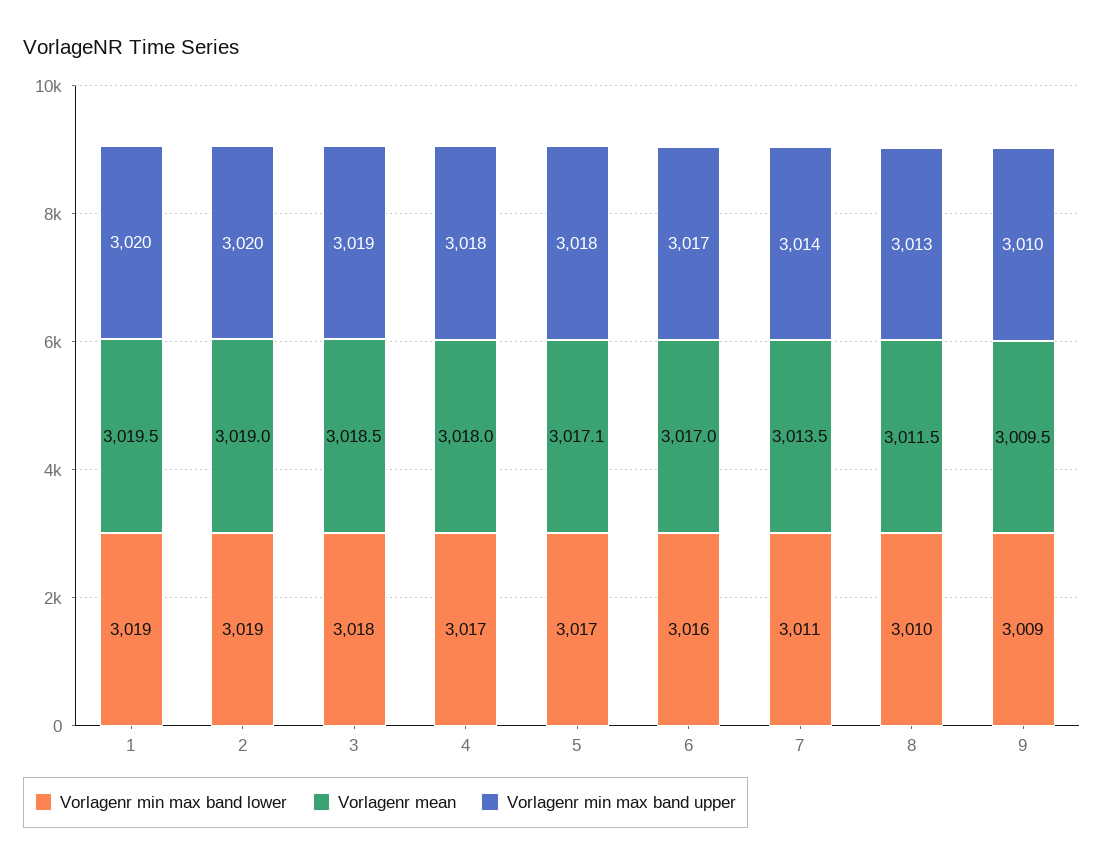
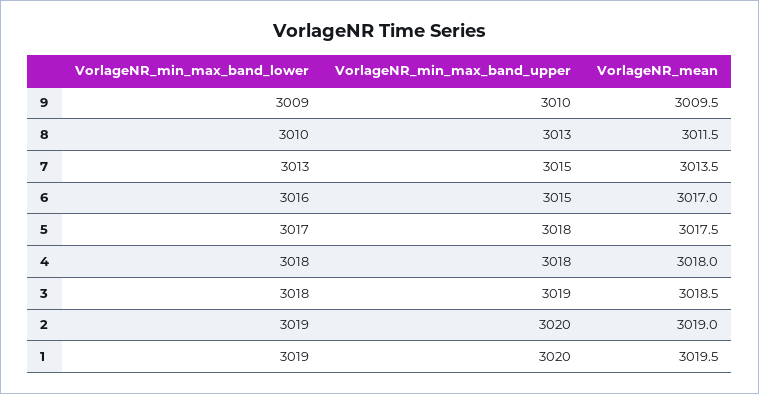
Vorlagenr min max band lower, 4: 3017 -> 3018
Vorlagenr mean, 5: 3017.1 -> 3017.5
Vorlagenr min max band upper, 6: 3017 -> 3015
Vorlagenr min max band lower, 7: 3011 -> 3013
Vorlagenr min max band upper, 7: 3014 -> 3015

